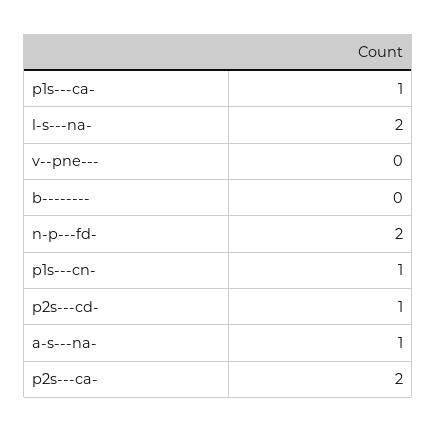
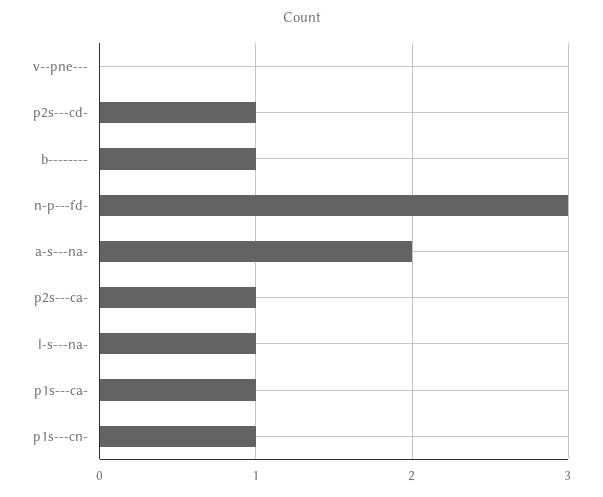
l-s---na-: 2 -> 1
b--------: 0 -> 1
n-p---fd-: 2 -> 3
a-s---na-: 1 -> 2
p2s---ca-: 2 -> 1

